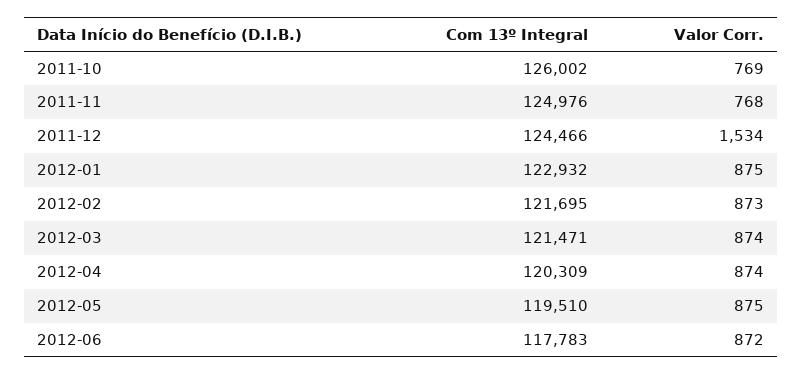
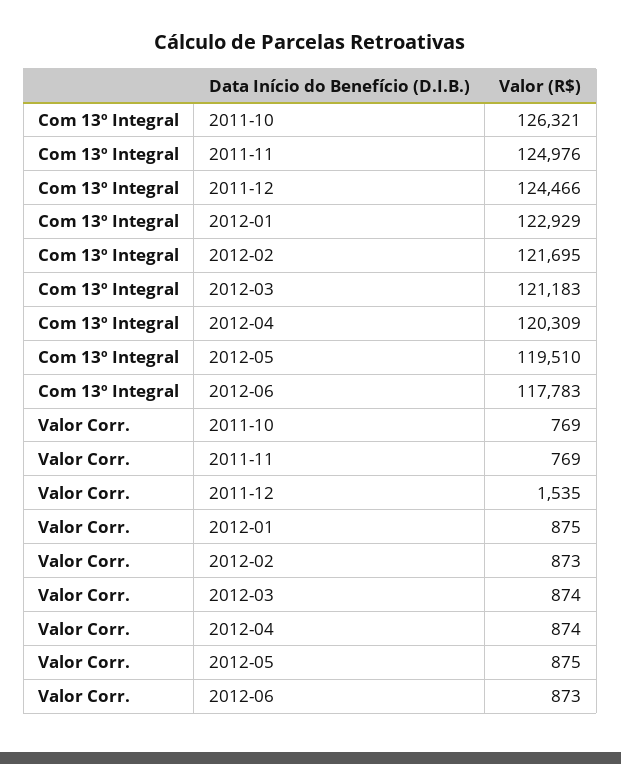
Com 13º Integral, 2011-10: 126002 -> 126321
Valor Corr., 2011-11: 768 -> 769
Valor Corr., 2011-12: 1534 -> 1535
Com 13º Integral, 2012-01: 122932 -> 122929
Com 13º Integral, 2012-03: 121471 -> 121183
Valor Corr., 2012-06: 872 -> 873

